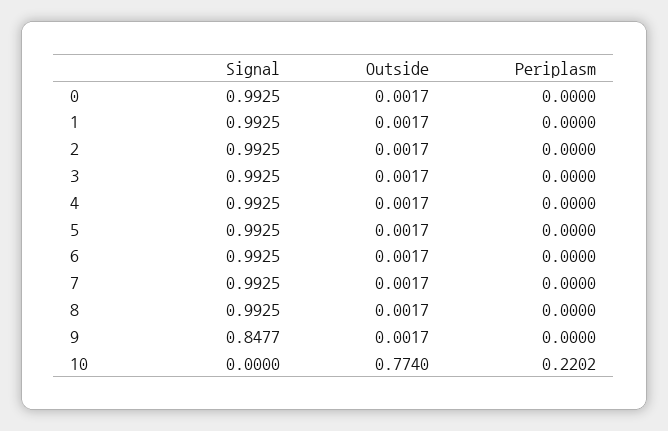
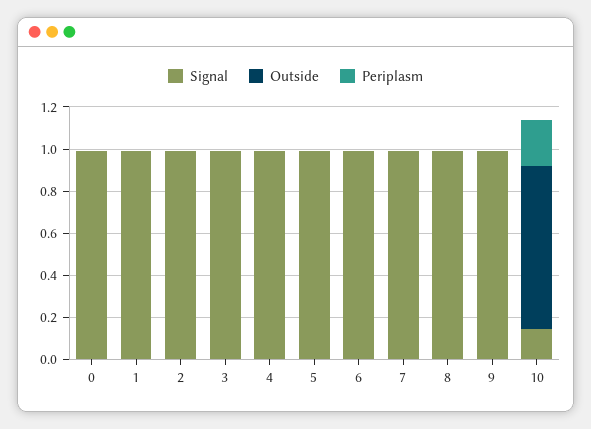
Signal, 9: 0.8477 -> 1
Signal, 10: 0 -> 0.15

